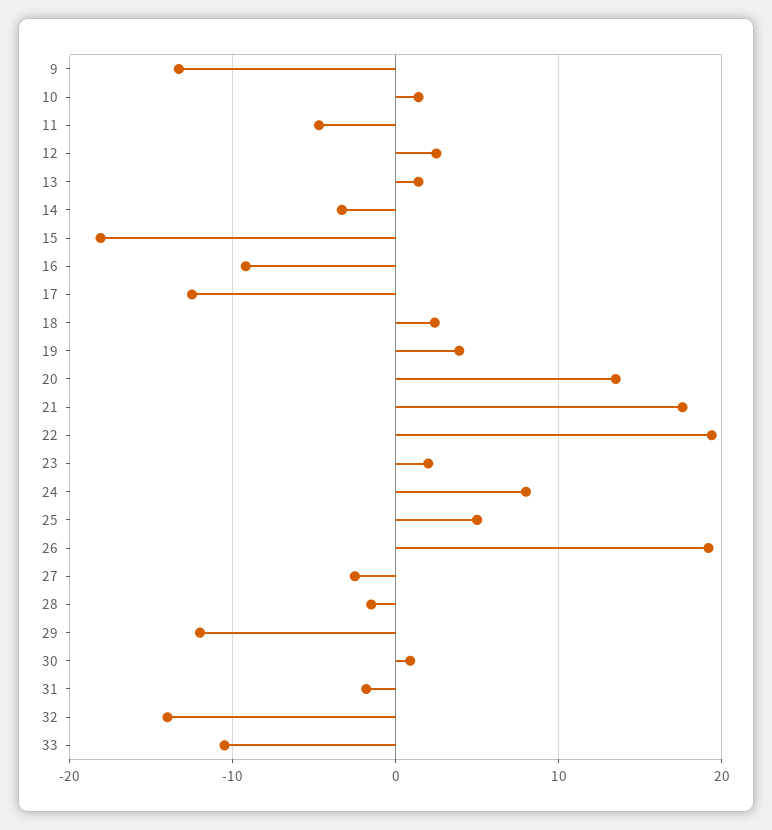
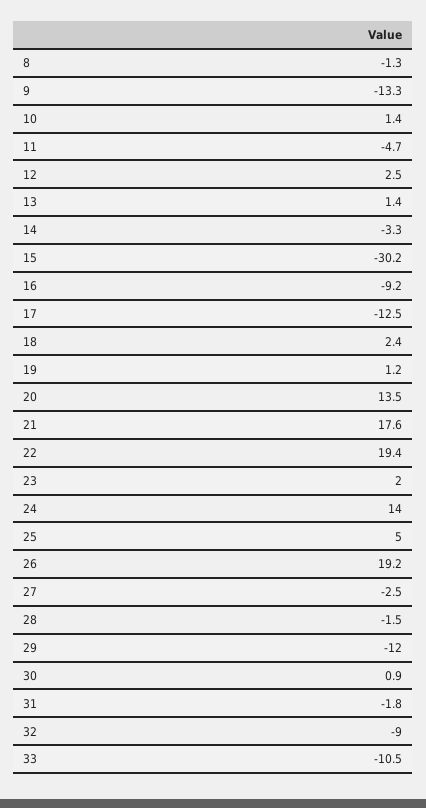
15: -18 -> -30.2
19: 4 -> 1.2
24: 8 -> 14
32: -14 -> -9
8: none -> -1.3

